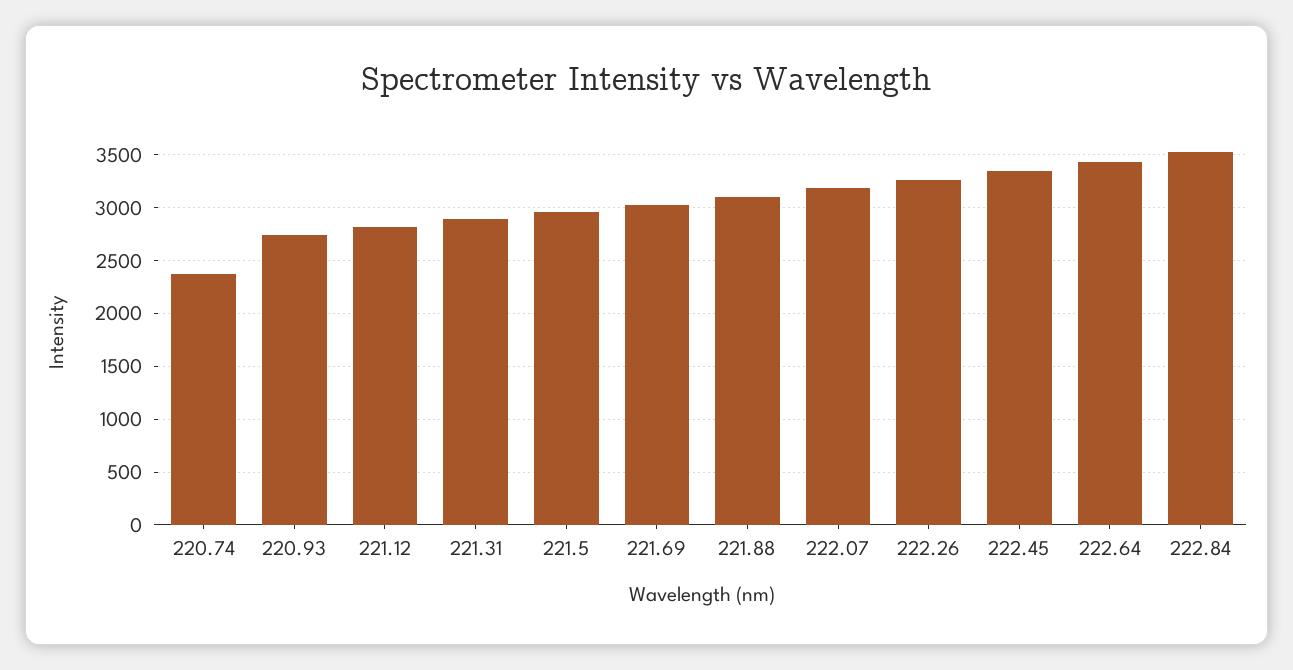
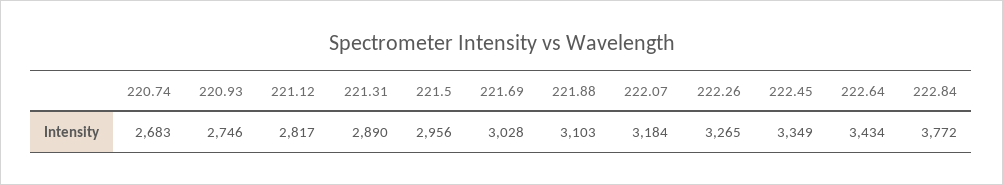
220.74: 2400 -> 2683
222.84: 3500 -> 3772

